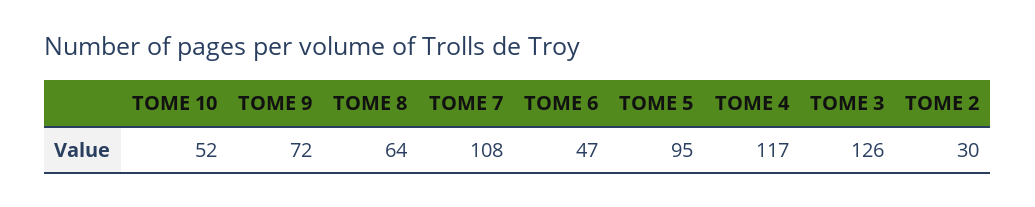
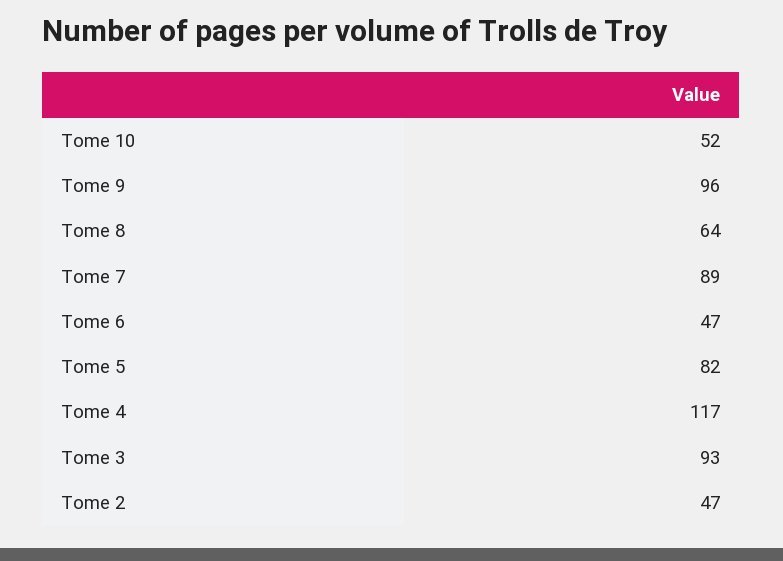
TOME 9: 72 -> 96
TOME 7: 108 -> 89
TOME 5: 95 -> 82
TOME 3: 126 -> 93
TOME 2: 30 -> 47

